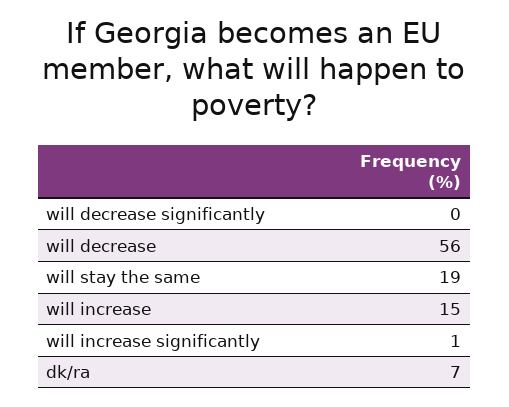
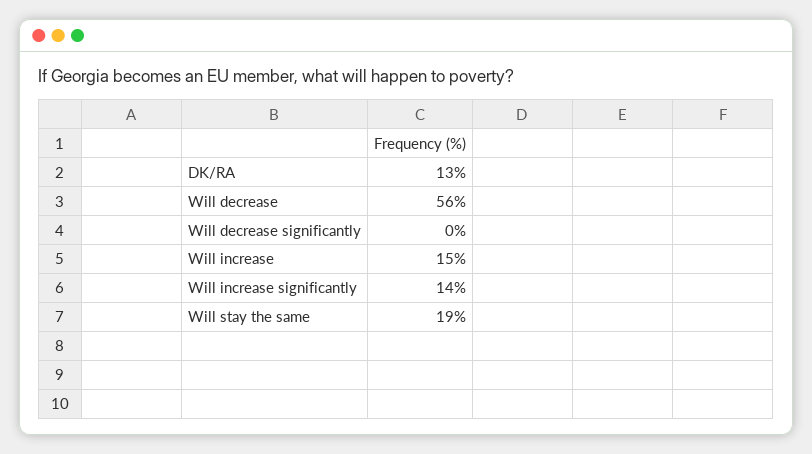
will increase significantly: 1 -> 14
dk/ra: 7 -> 13

